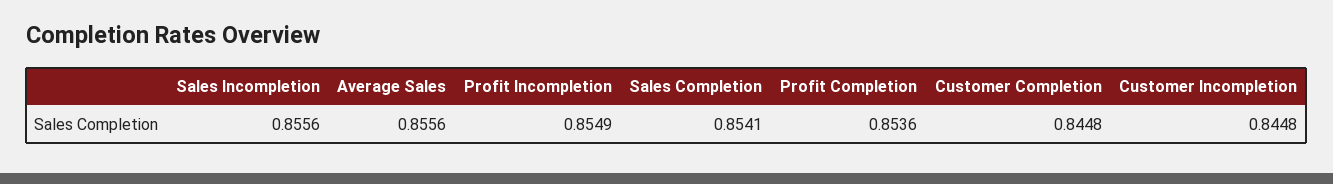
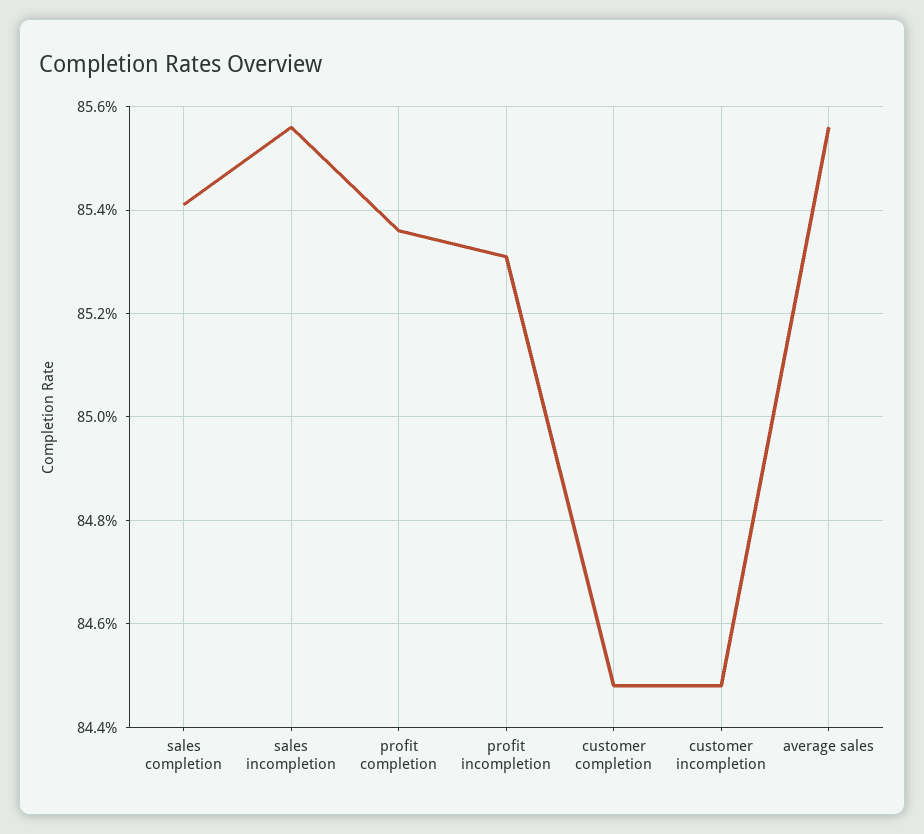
Profit Incompletion: 0.8549 -> 0.853

